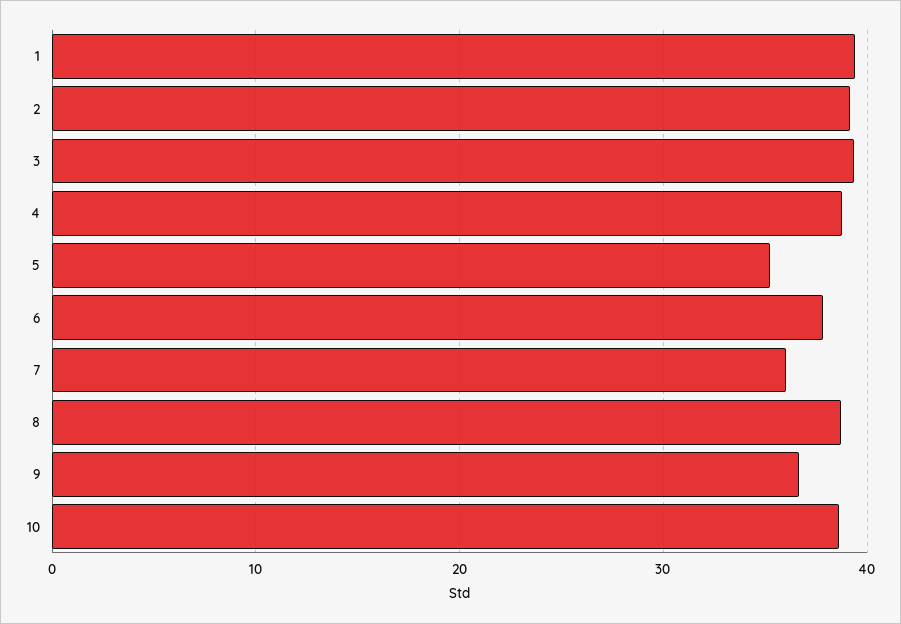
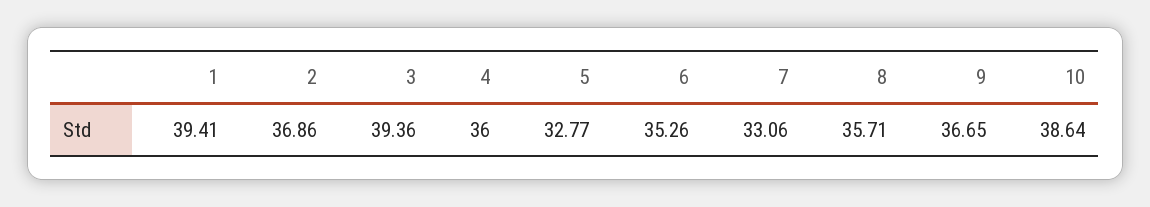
2: 39 -> 36.86
4: 39 -> 36
5: 35 -> 32.77
6: 38 -> 35.26
7: 36 -> 33.06
8: 39 -> 35.71

